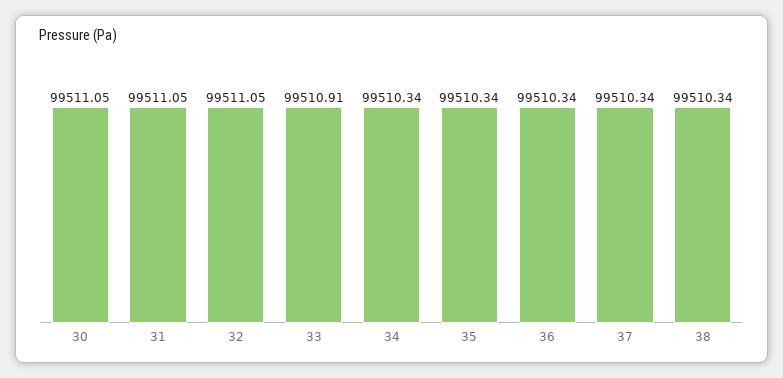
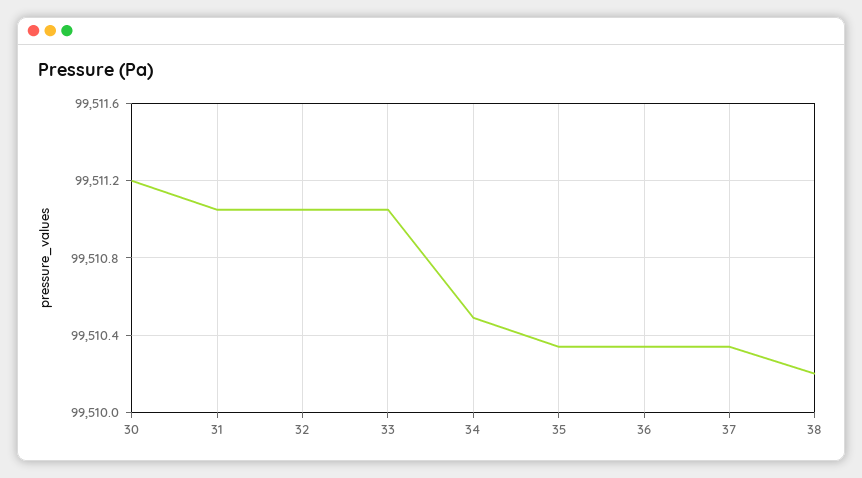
30: 99511.05 -> 99511.2
33: 99510.91 -> 99511.05
34: 99510.34 -> 99510.5
38: 99510.34 -> 99510.2

